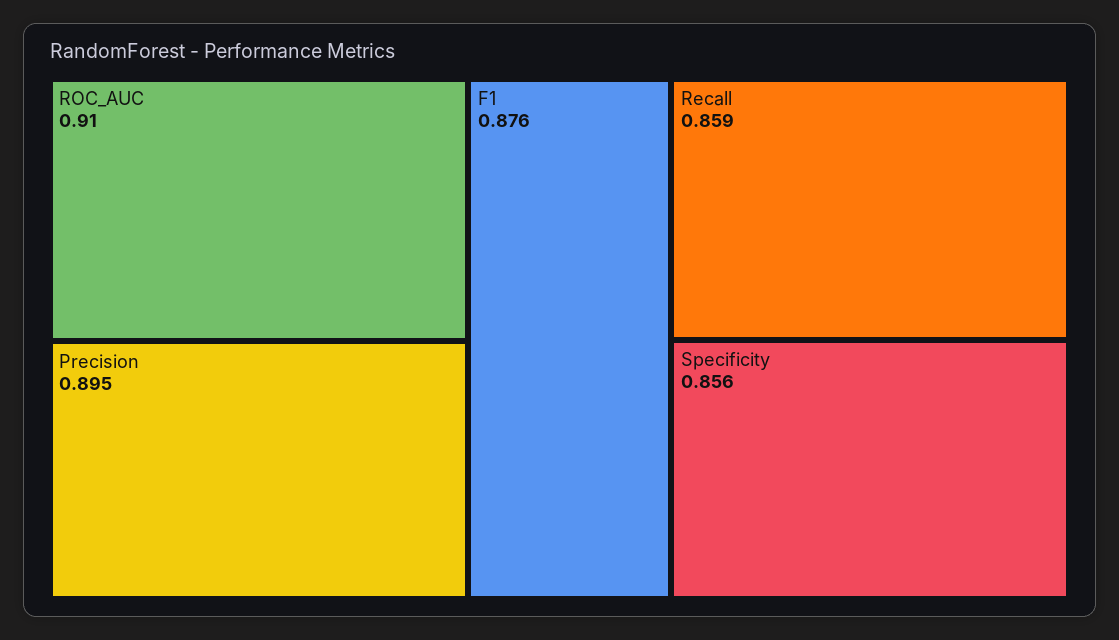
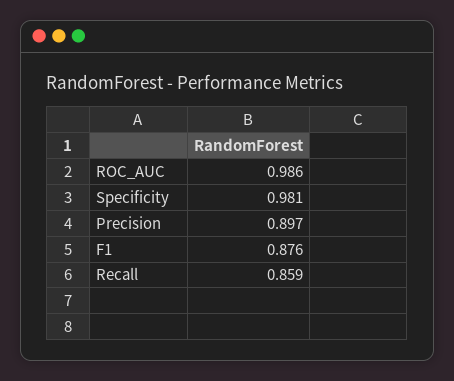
ROC_AUC: 0.91 -> 0.986
Precision: 0.895 -> 0.897
Specificity: 0.856 -> 0.981

